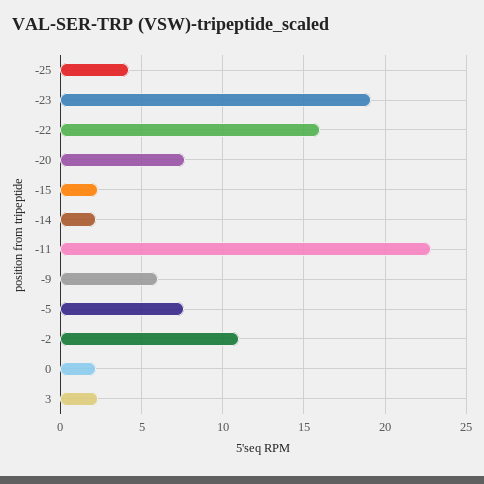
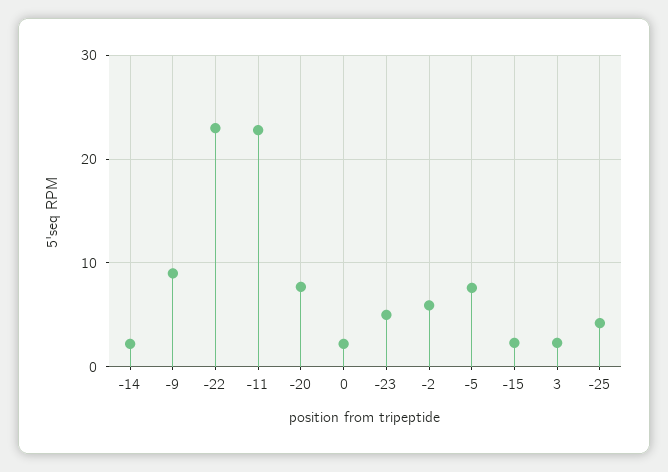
-23: 19 -> 5
-22: 16 -> 23
-9: 6 -> 9
-2: 11 -> 6

